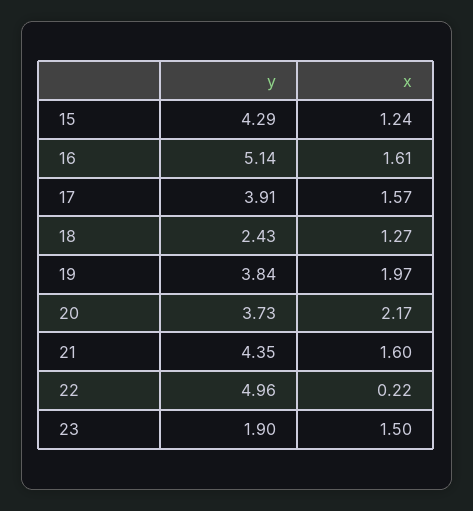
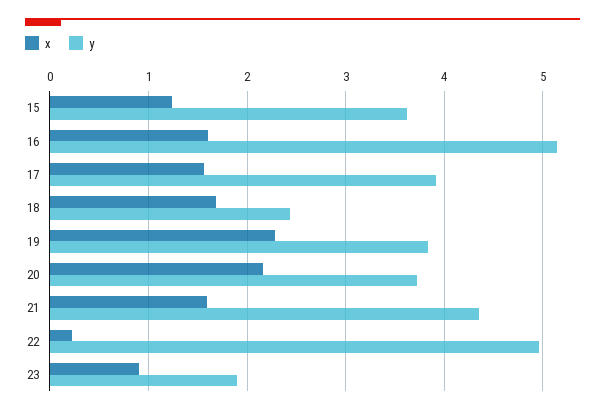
y, 15: 4.29 -> 3.6
x, 18: 1.27 -> 1.7
x, 19: 1.97 -> 2.3
x, 23: 1.5 -> 0.9

